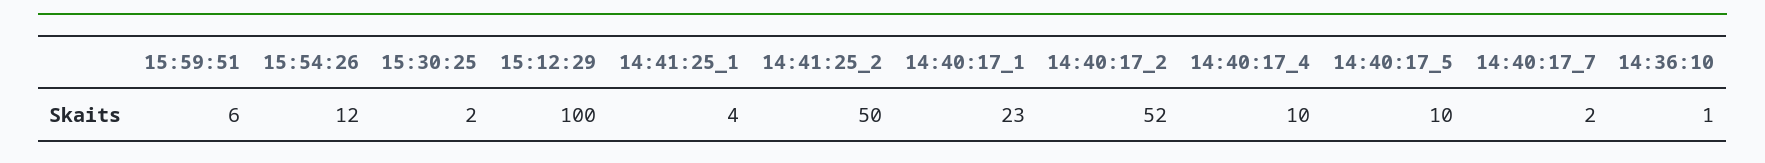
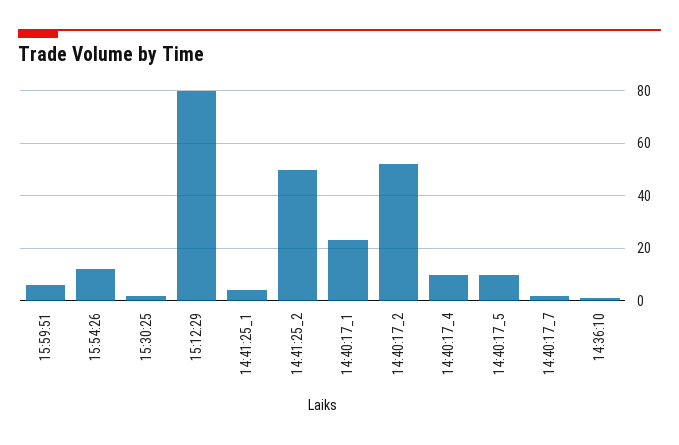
15:12:29: 100 -> 80

